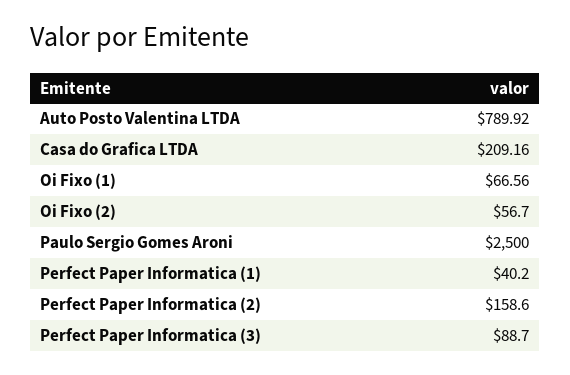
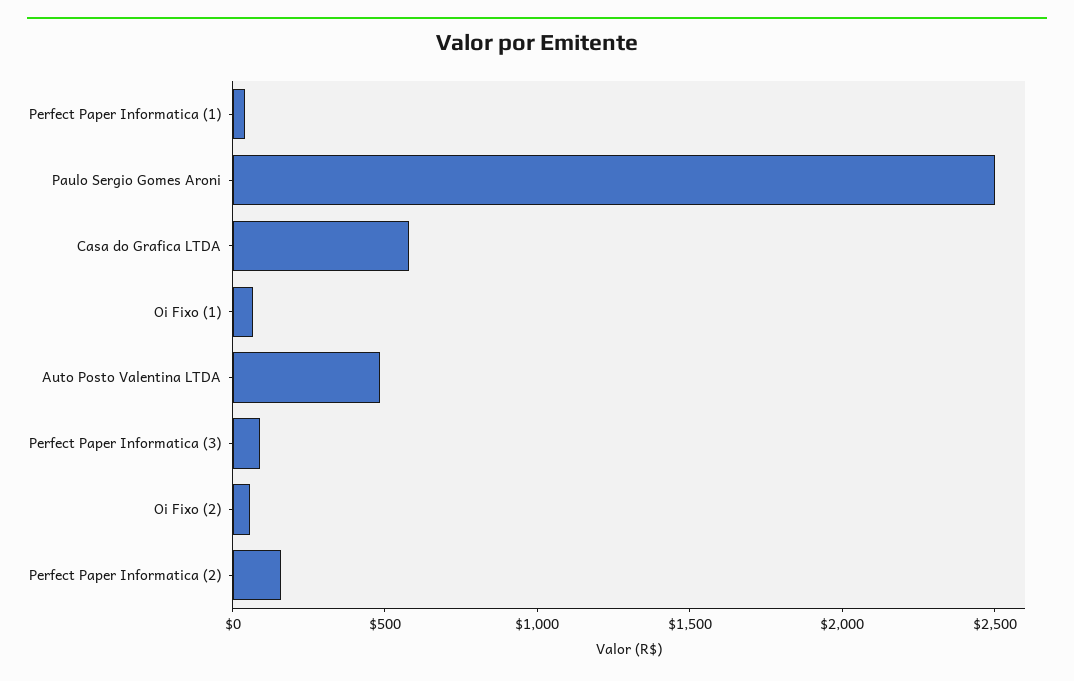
Auto Posto Valentina LTDA: 789.92 -> 500
Casa do Grafica LTDA: 209.16 -> 600

